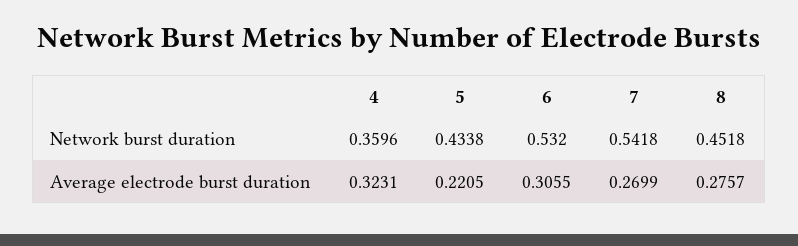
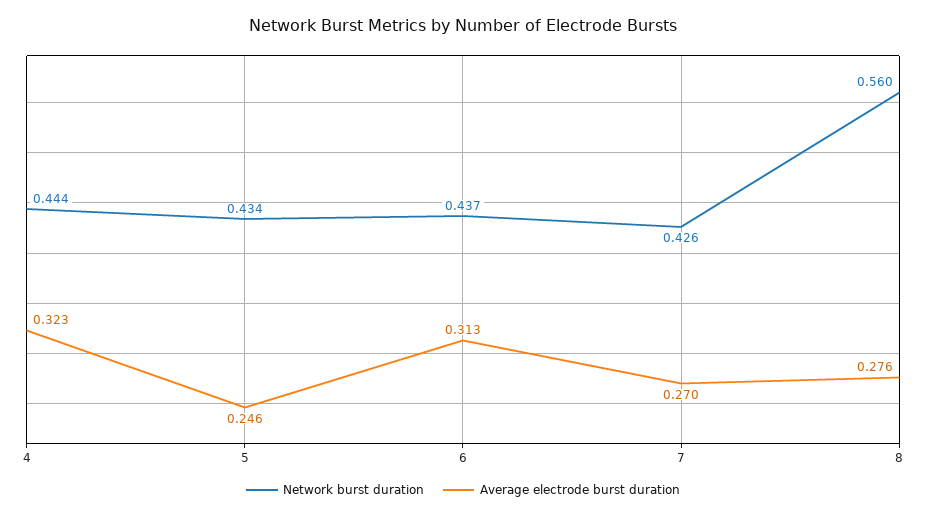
Network burst duration, 4: 0.3596 -> 0.444
Network burst duration, 6: 0.532 -> 0.437
Network burst duration, 7: 0.5418 -> 0.426
Network burst duration, 8: 0.4518 -> 0.56
Average electrode burst duration, 5: 0.2205 -> 0.246
Average electrode burst duration, 6: 0.3055 -> 0.313

